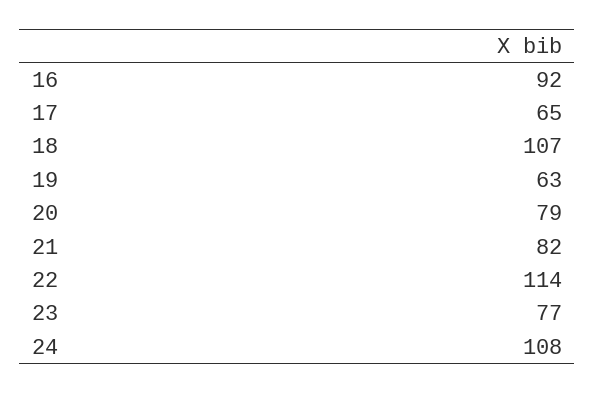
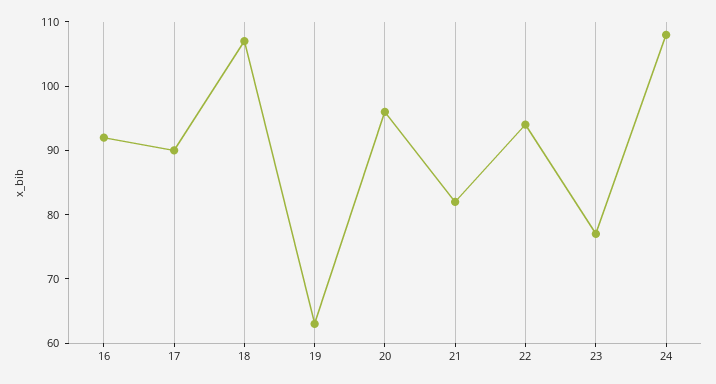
17: 65 -> 90
20: 79 -> 95
22: 114 -> 95

